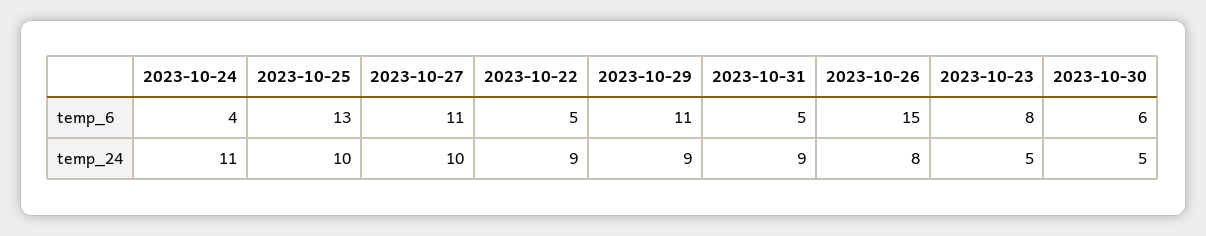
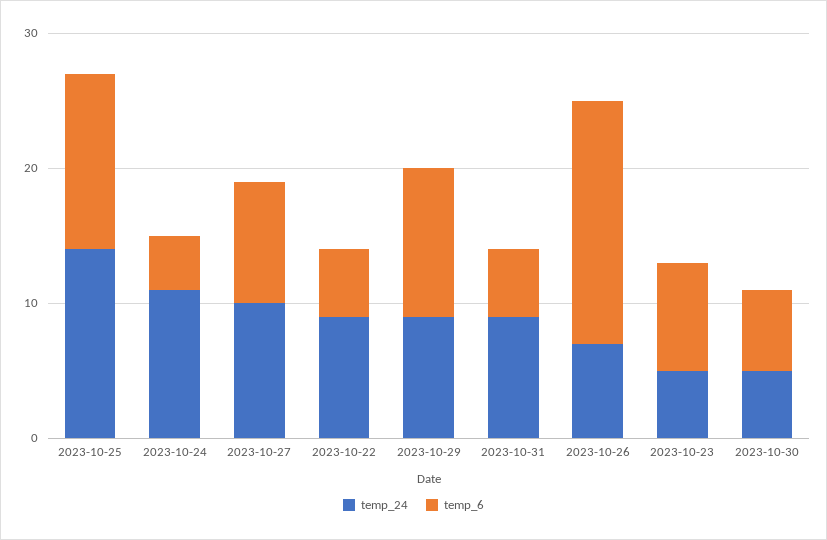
temp_6, 2023-10-27: 11 -> 9
temp_6, 2023-10-26: 15 -> 18
temp_24, 2023-10-25: 10 -> 14
temp_24, 2023-10-26: 8 -> 7

